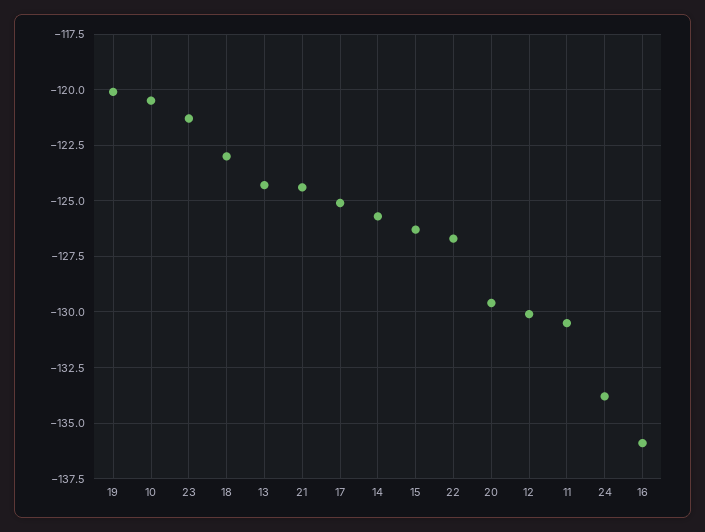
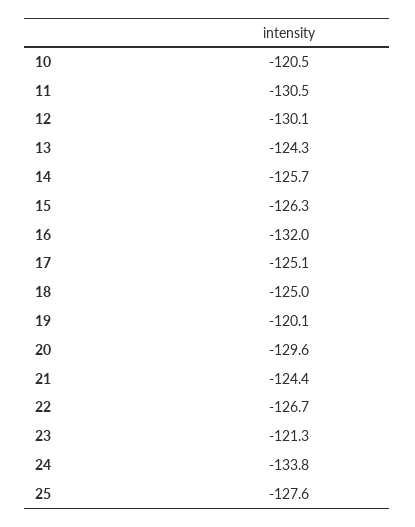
18: -123 -> -125
16: -136 -> -132
25: none -> -127.6

